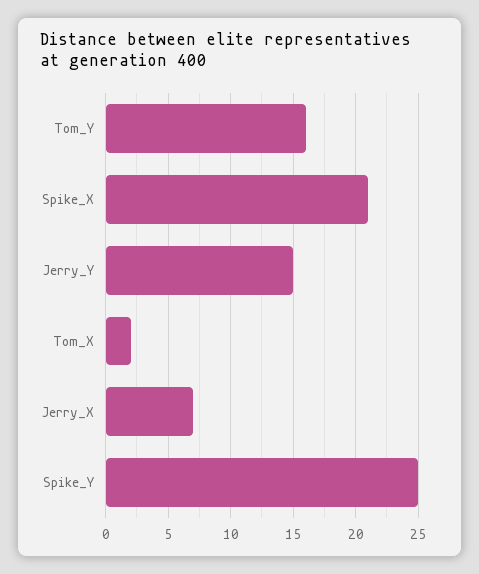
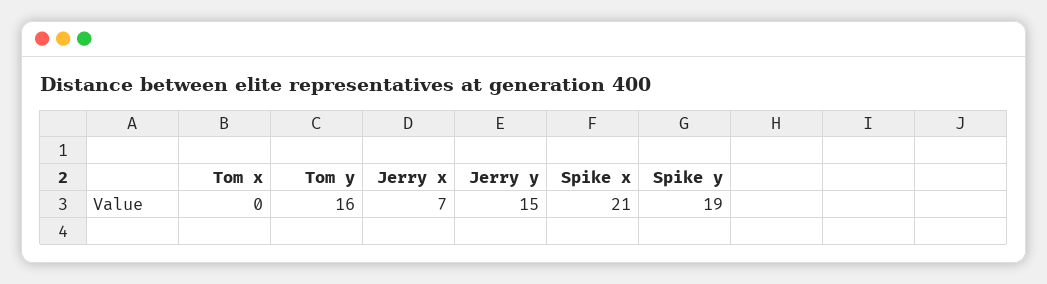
Tom_X: 2 -> 0
Spike_Y: 25 -> 19

